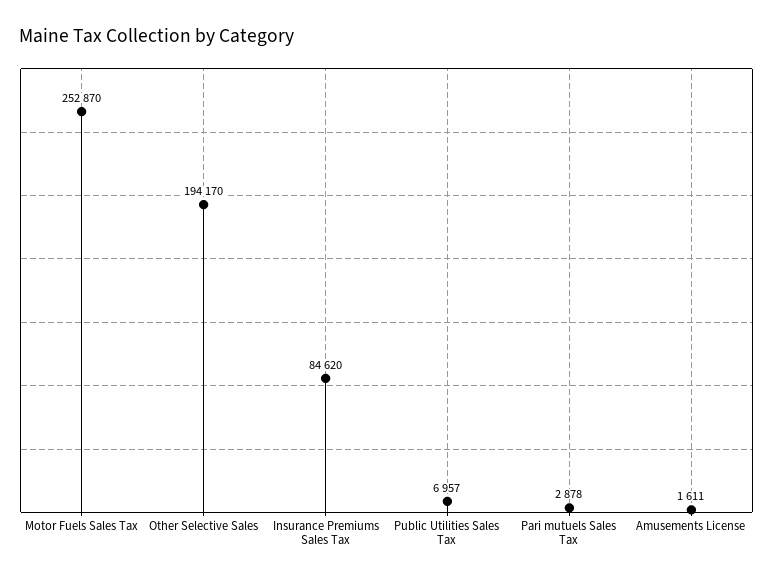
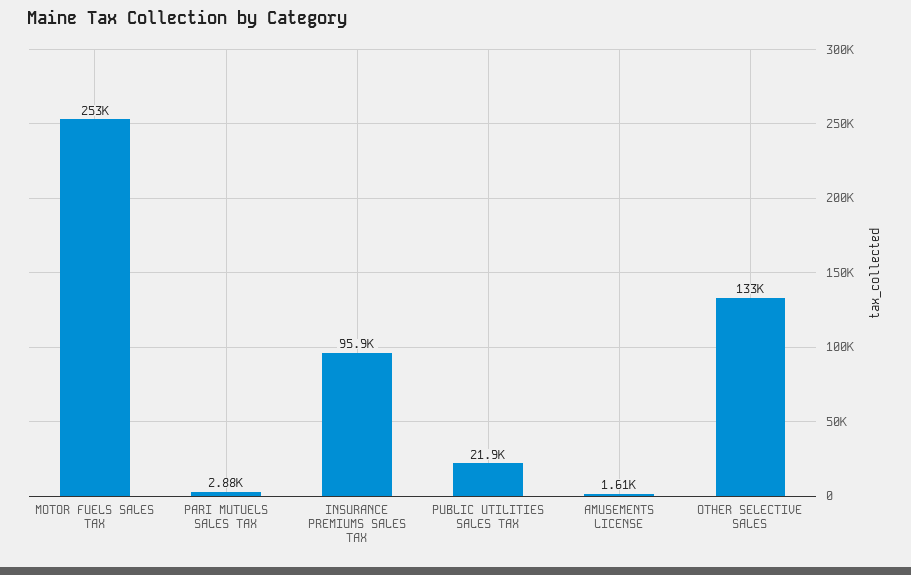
Other Selective Sales: 194170 -> 133000
Insurance Premiums Sales Tax: 84620 -> 95900
Public Utilities Sales Tax: 6957 -> 21900

